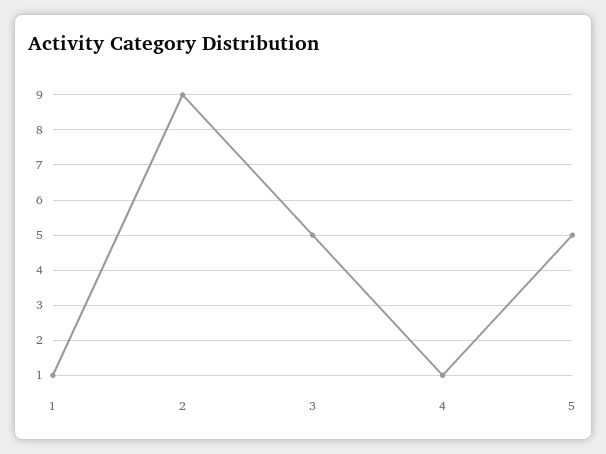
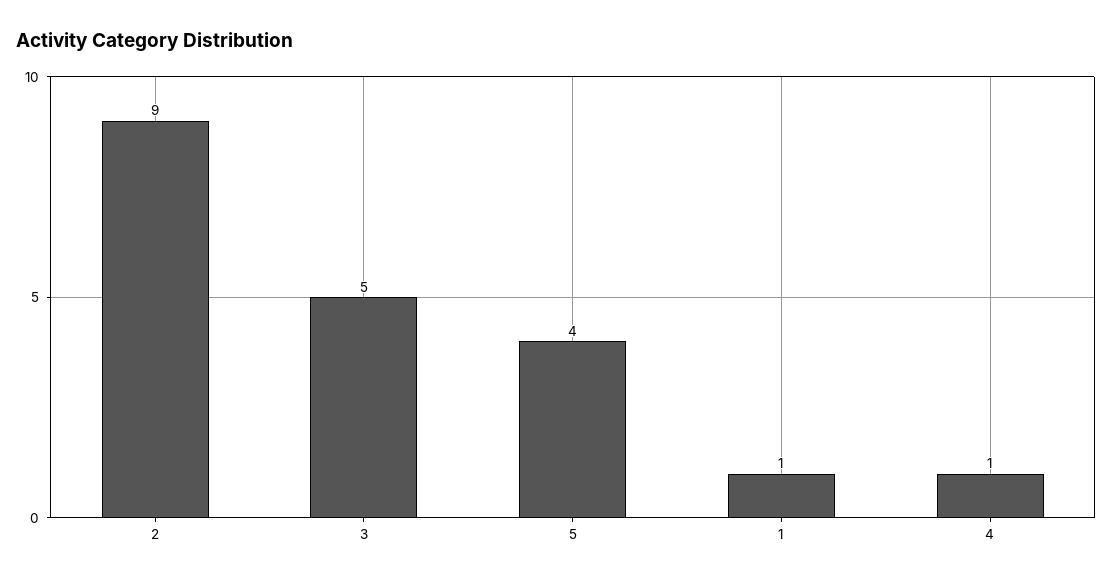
5: 5 -> 4

